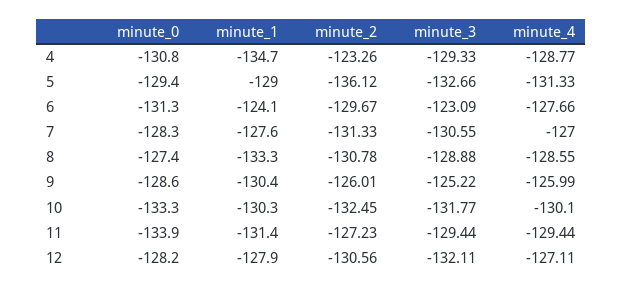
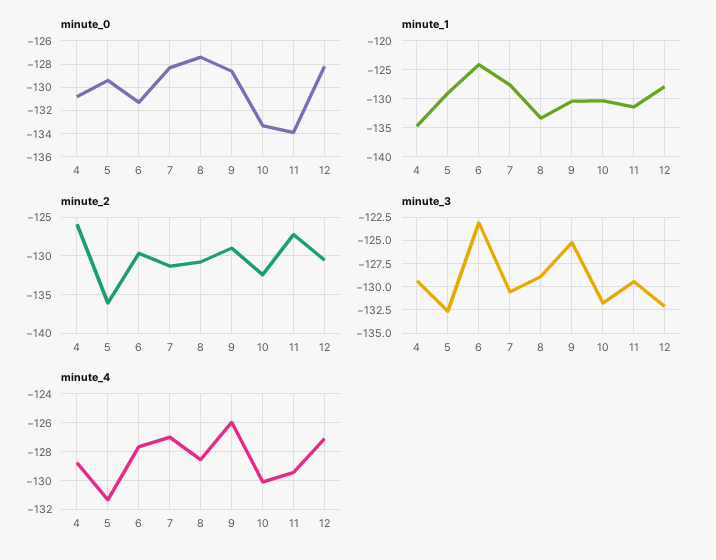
minute_2, 4: -123.26 -> -126
minute_2, 9: -126.01 -> -129

